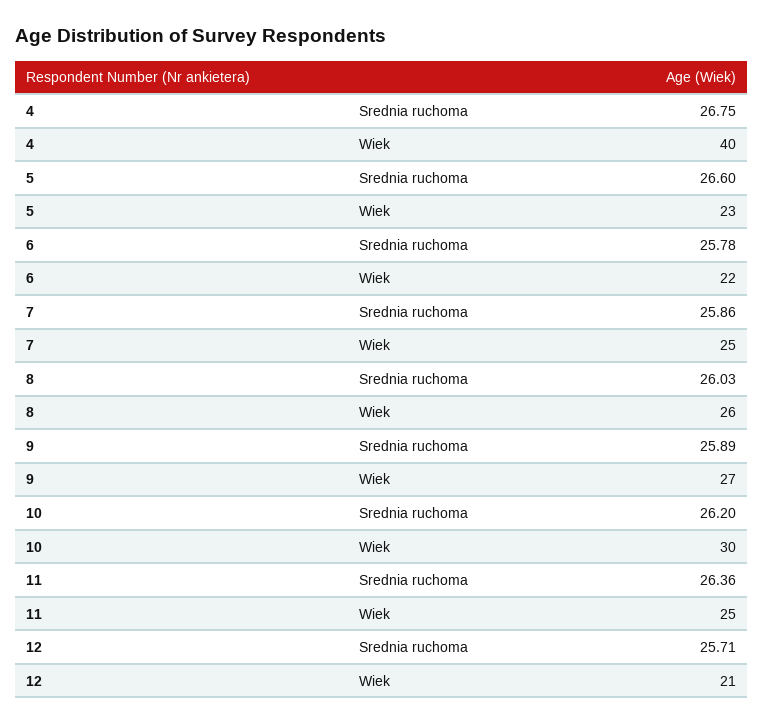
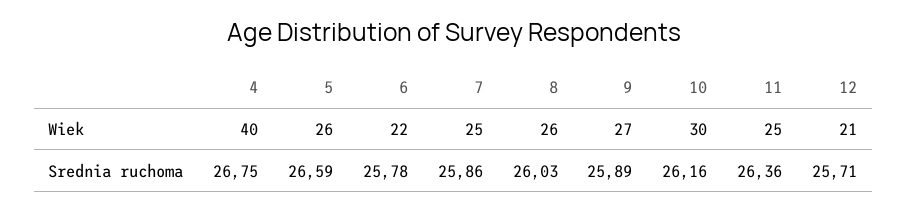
5, Srednia ruchoma: 26.6 -> 26.59
5, Wiek: 23 -> 26
10, Srednia ruchoma: 26.2 -> 26.16

